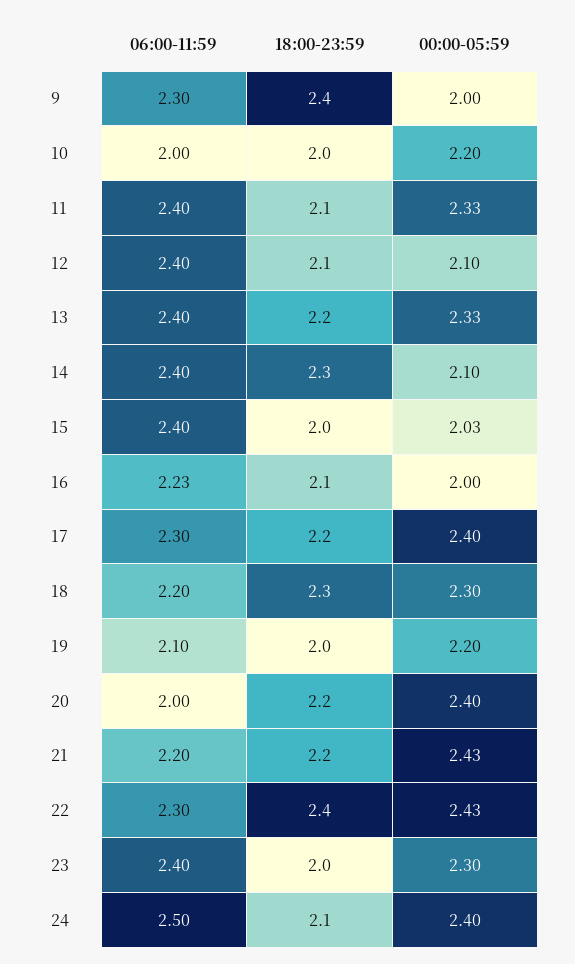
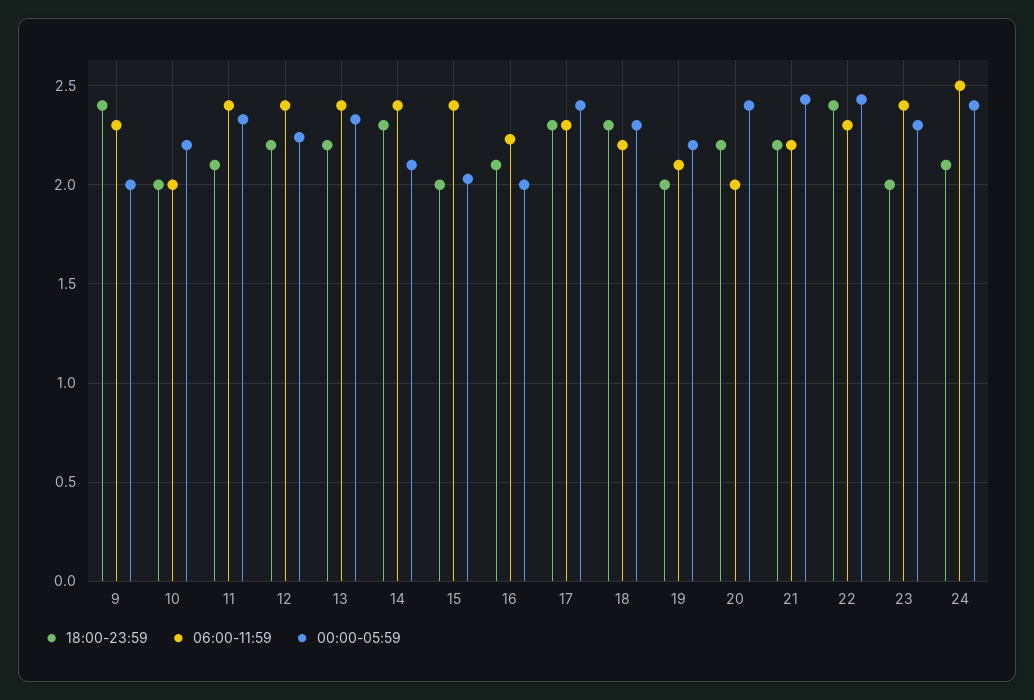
18:00-23:59, 12: 2.1 -> 2.2
00:00-05:59, 12: 2.1 -> 2.25
18:00-23:59, 17: 2.2 -> 2.3

